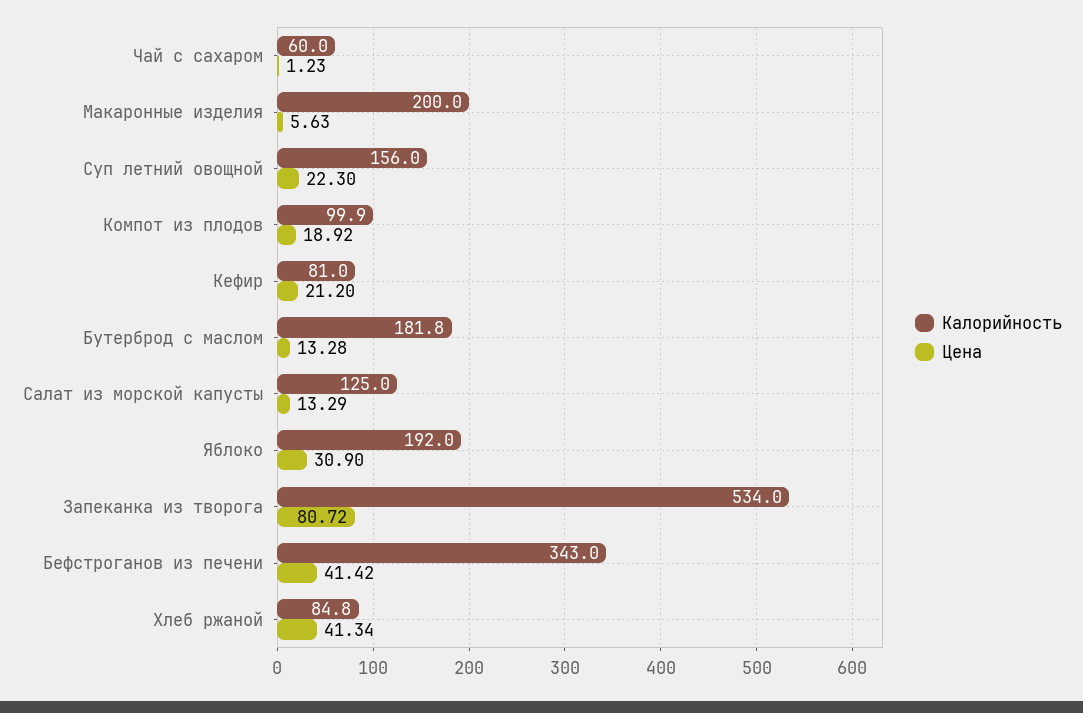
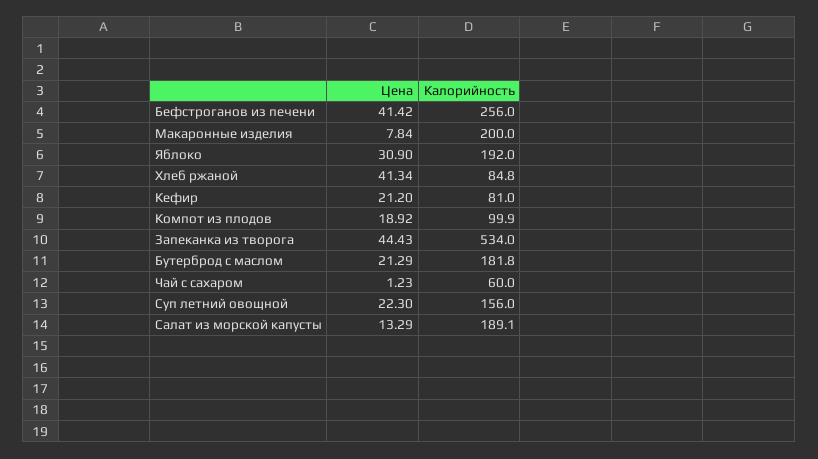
Цена, Макаронные изделия: 5.63 -> 7.84
Цена, Бутерброд с маслом: 13.28 -> 21.29
Калорийность, Салат из морской капусты: 125 -> 189.1
Цена, Запеканка из творога: 80.72 -> 44.43
Калорийность, Бефстроганов из печени: 343 -> 256

